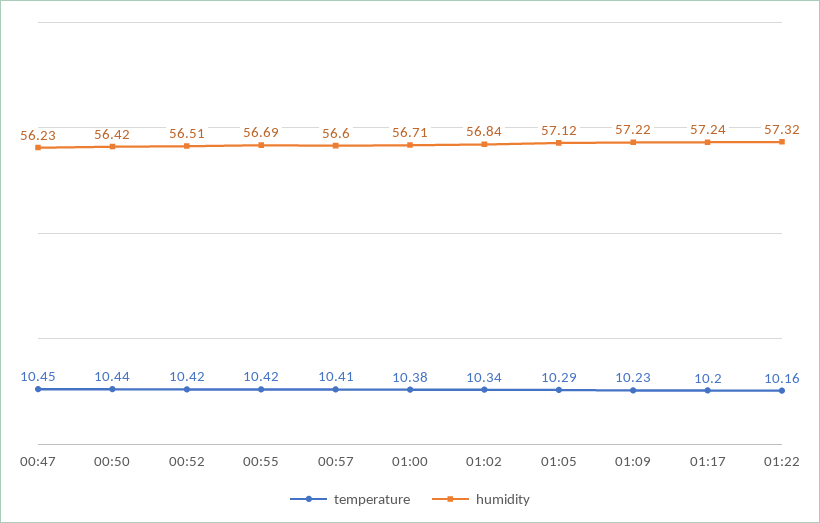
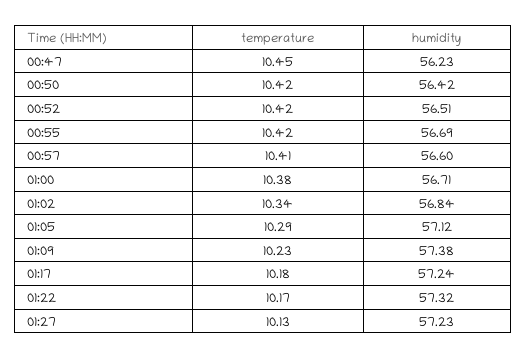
temperature, 00:50: 10.44 -> 10.42
humidity, 01:09: 57.22 -> 57.38
temperature, 01:17: 10.2 -> 10.18
temperature, 01:22: 10.16 -> 10.17
temperature, 01:27: none -> 10.13
humidity, 01:27: none -> 57.23

